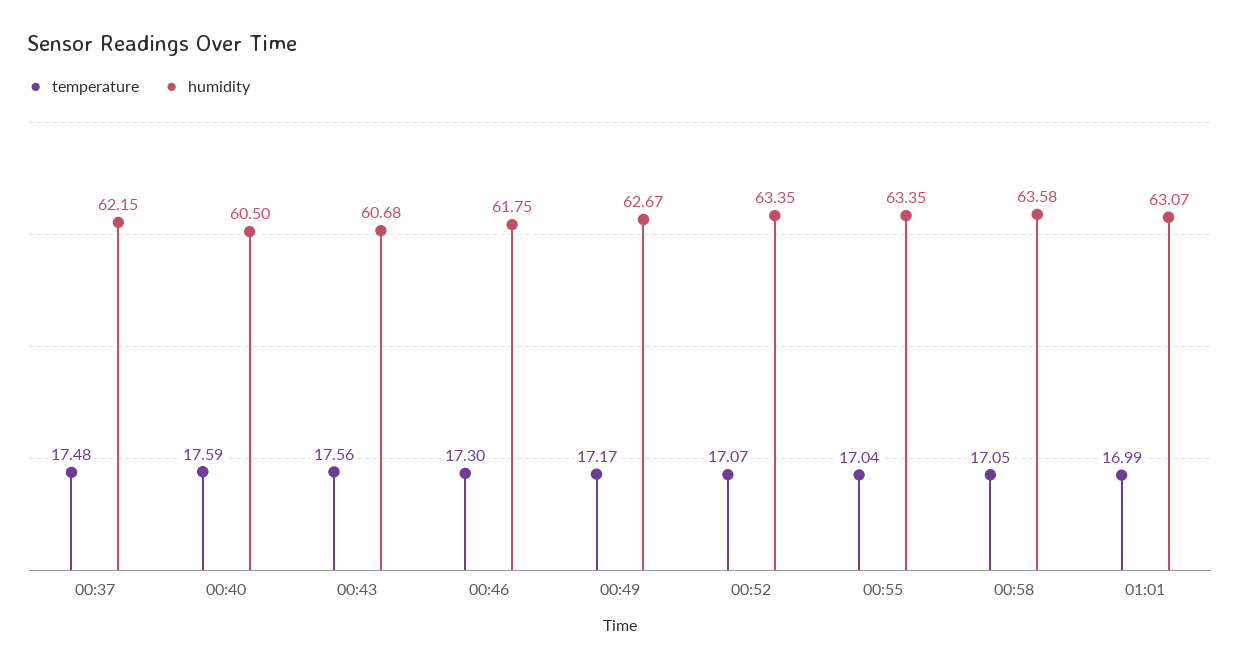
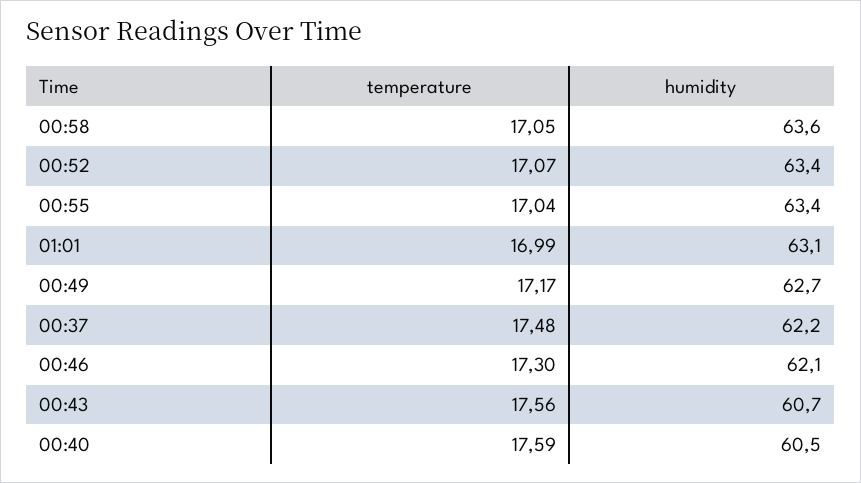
humidity, 00:46: 61.75 -> 62.1

